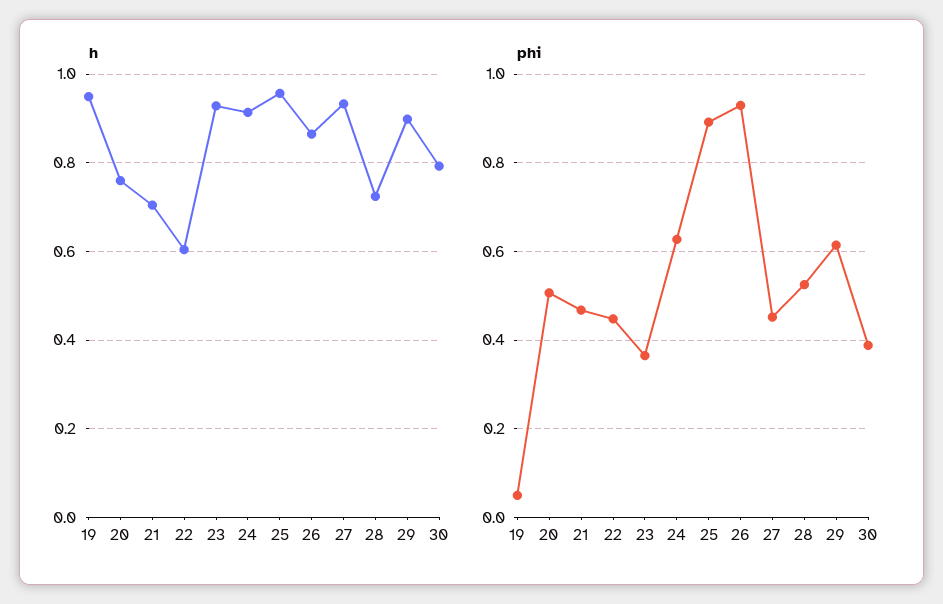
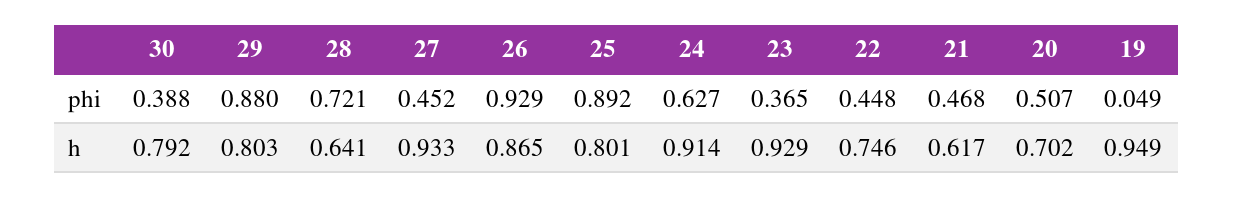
h, 20: 0.76 -> 0.702
h, 21: 0.7 -> 0.617
h, 22: 0.6 -> 0.746
h, 25: 0.96 -> 0.801
h, 28: 0.72 -> 0.641
h, 29: 0.9 -> 0.803
phi, 28: 0.52 -> 0.721
phi, 29: 0.62 -> 0.88

